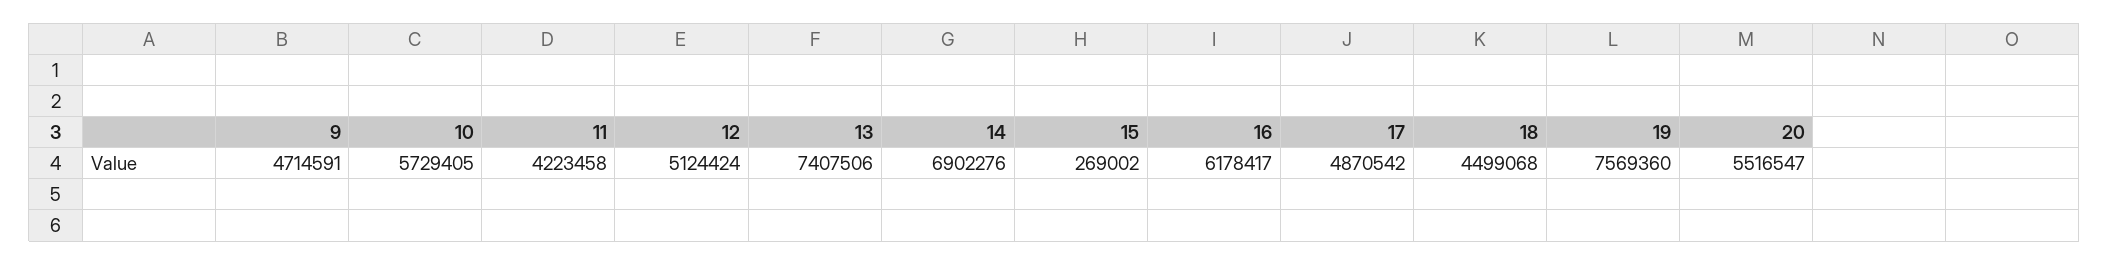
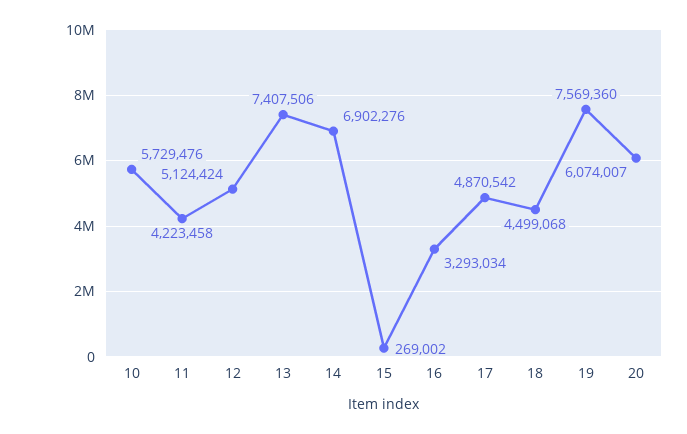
9: 4714591 -> none
10: 5729405 -> 5729476
16: 6178417 -> 3293034
20: 5516547 -> 6074007

